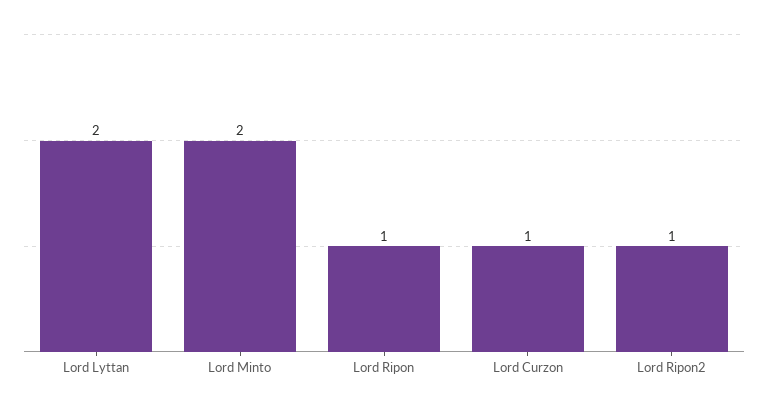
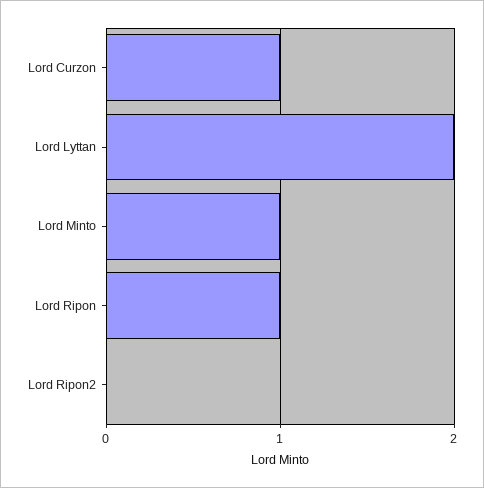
Lord Minto: 2 -> 1
Lord Ripon2: 1 -> 0

